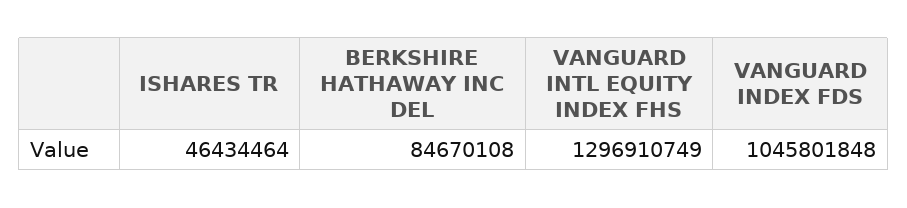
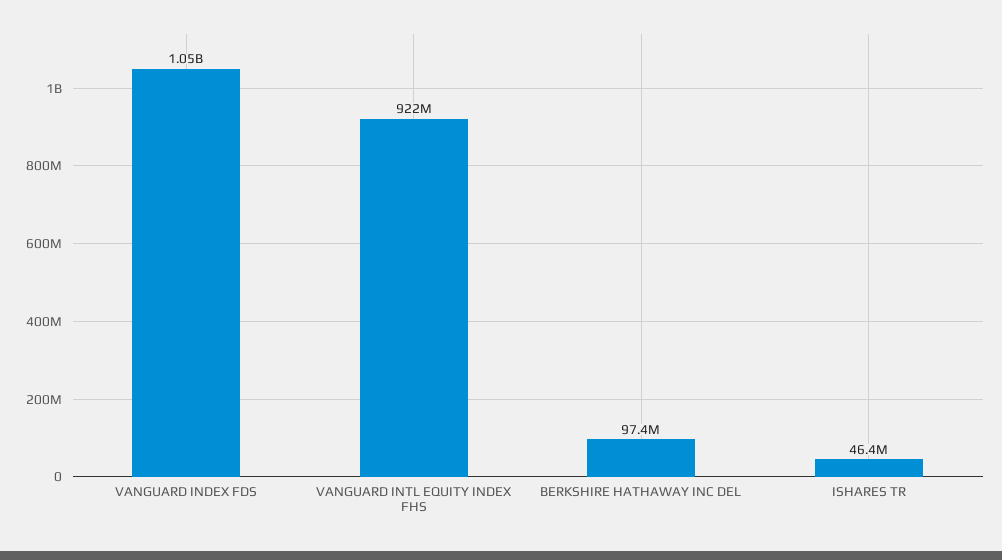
BERKSHIRE HATHAWAY INC DEL: 84670108 -> 97400000
VANGUARD INTL EQUITY INDEX FHS: 1296910749 -> 922000000

